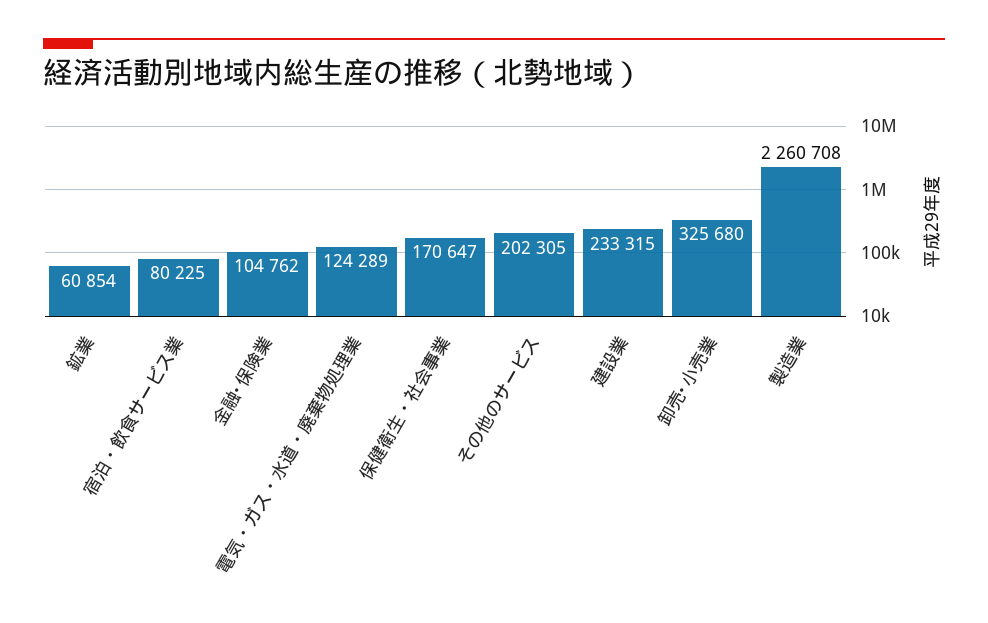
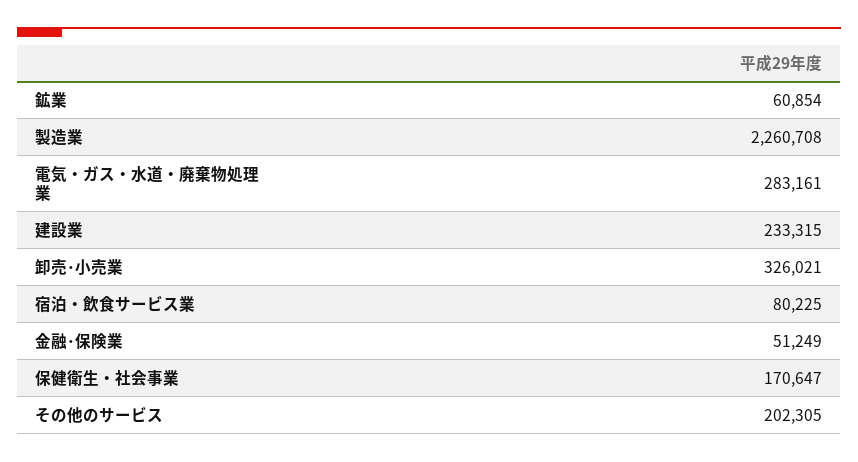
金融･保険業: 104762 -> 51249
電気・ガス・水道・廃棄物処理業: 124289 -> 283161
卸売･小売業: 325680 -> 326021

